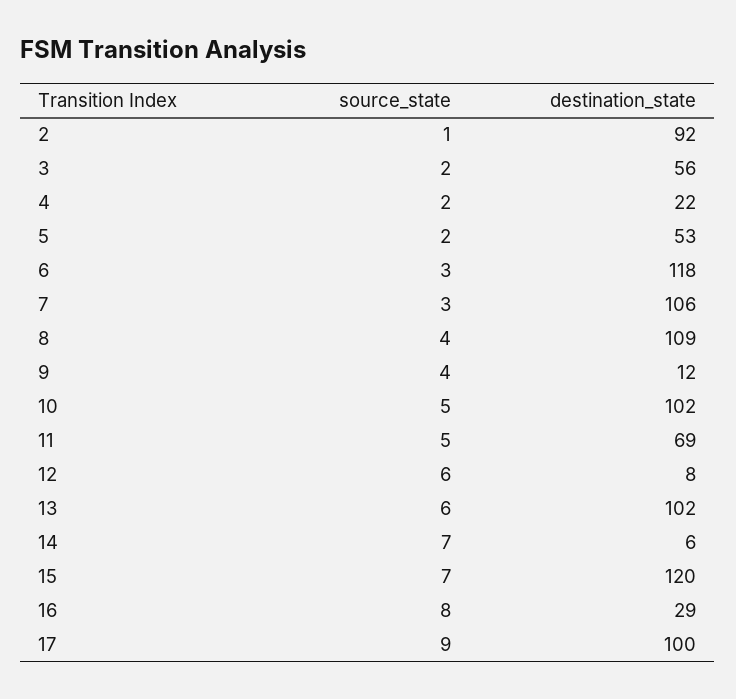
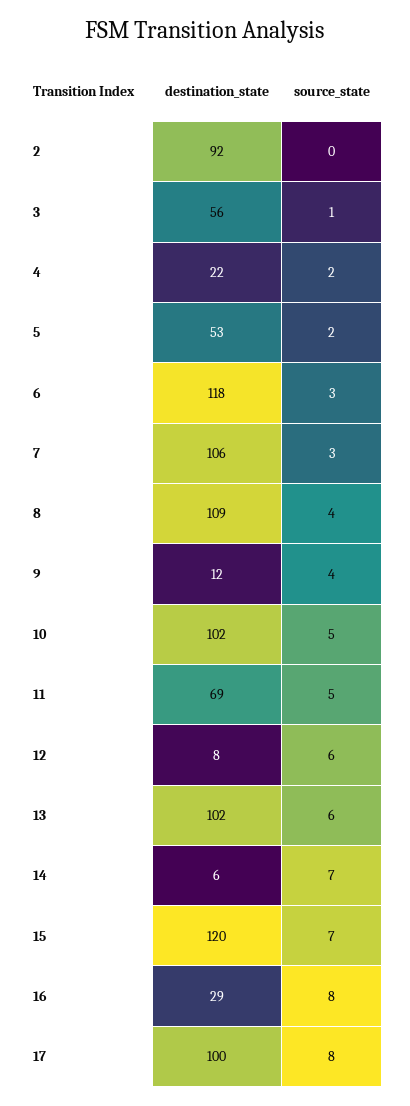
source_state, 2: 1 -> 0
source_state, 3: 2 -> 1
source_state, 17: 9 -> 8

